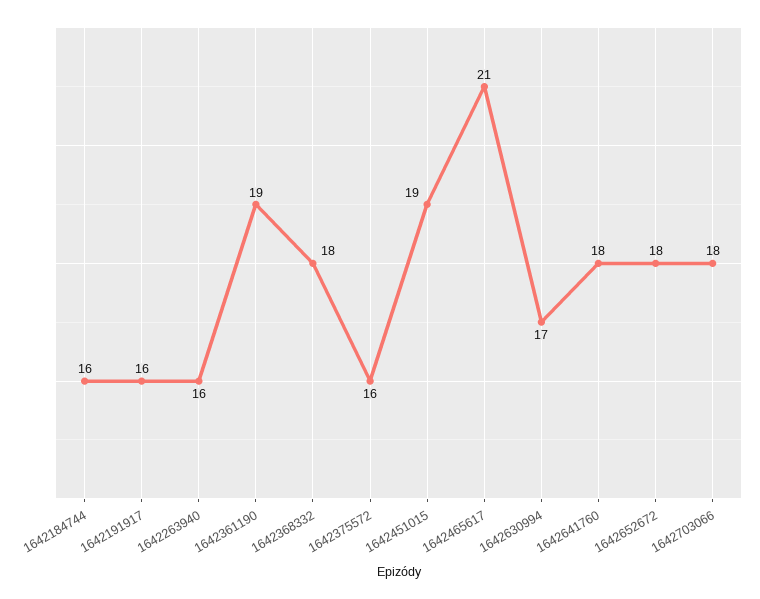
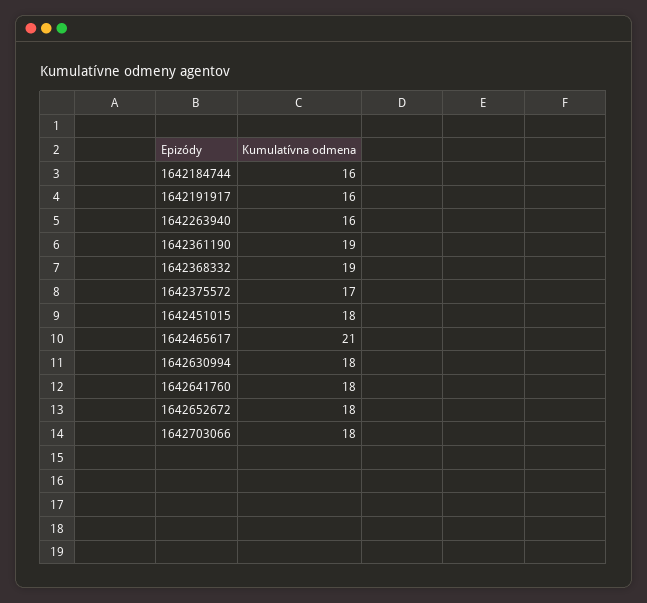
1642368332: 18 -> 19
1642375572: 16 -> 17
1642451015: 19 -> 18
1642630994: 17 -> 18

